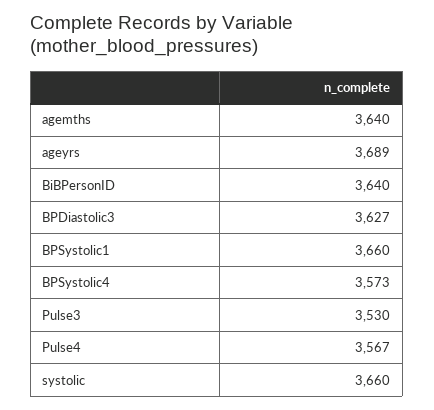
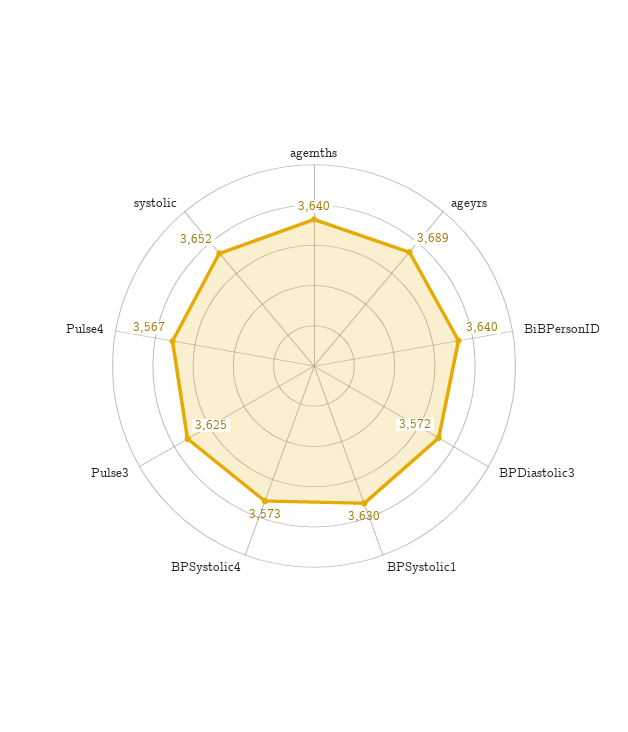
BPDiastolic3: 3627 -> 3572
BPSystolic1: 3660 -> 3630
Pulse3: 3530 -> 3625
systolic: 3660 -> 3652

